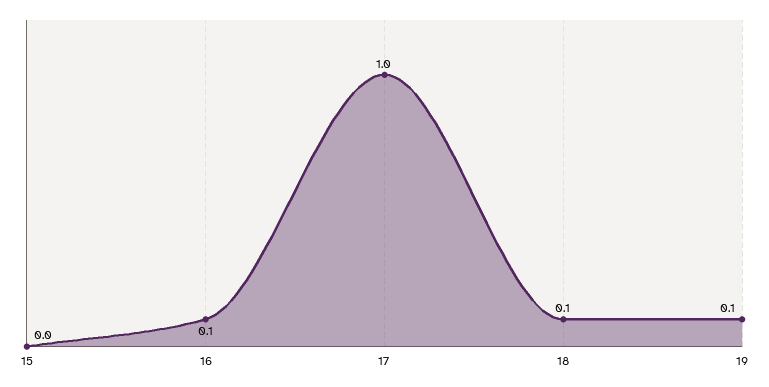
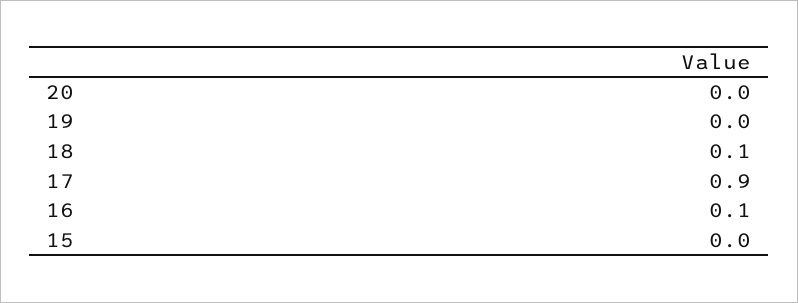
17: 1 -> 0.9
19: 0.1 -> 0
20: none -> 0

